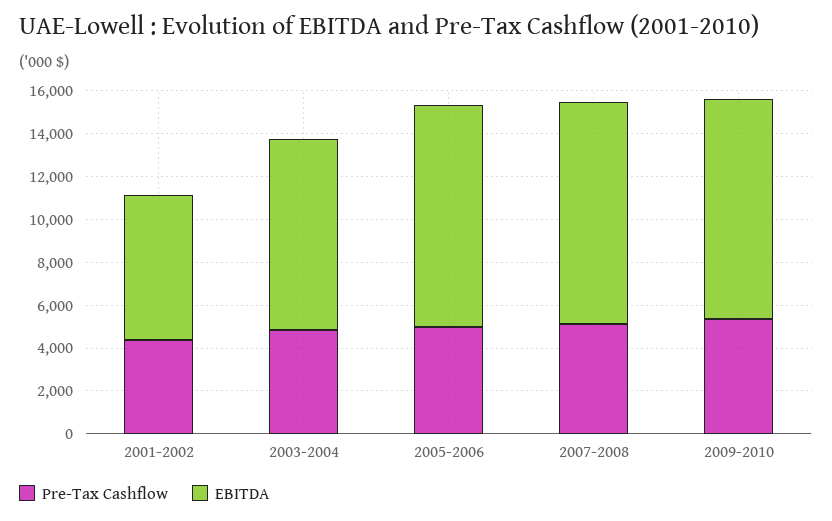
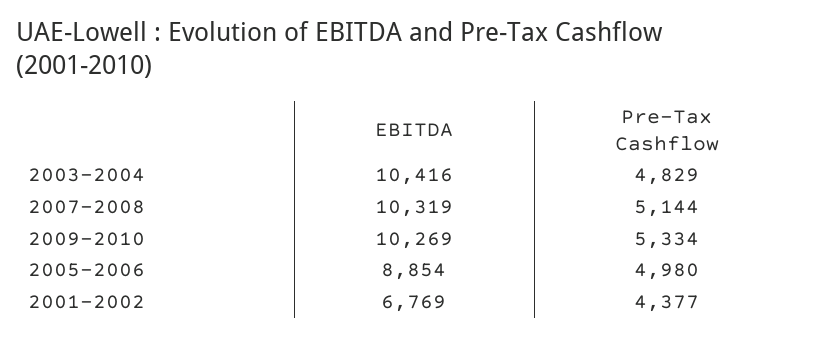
EBITDA, 2003-2004: 9000 -> 10416
EBITDA, 2005-2006: 10500 -> 8854

